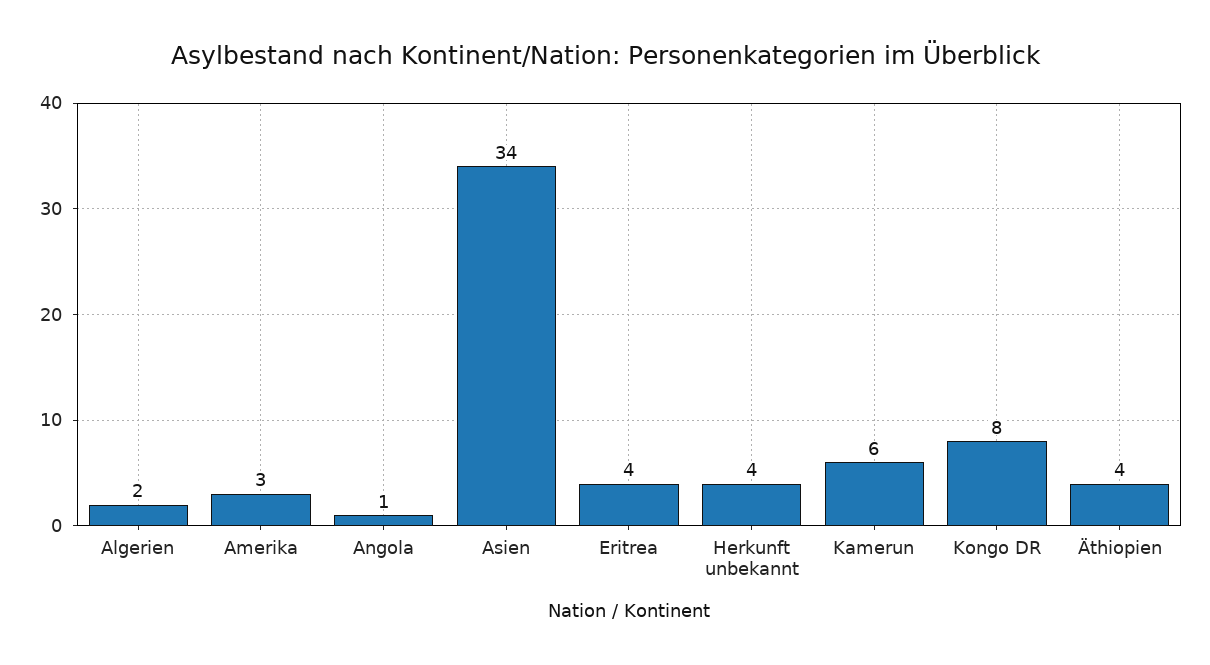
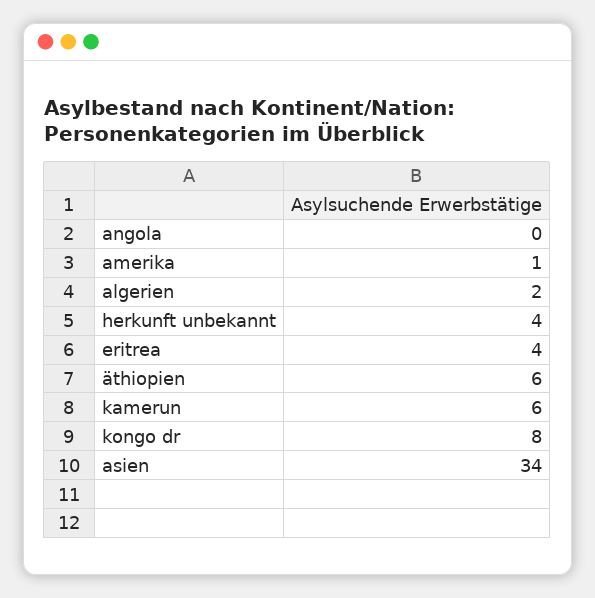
Amerika: 3 -> 1
Angola: 1 -> 0
Äthiopien: 4 -> 6

